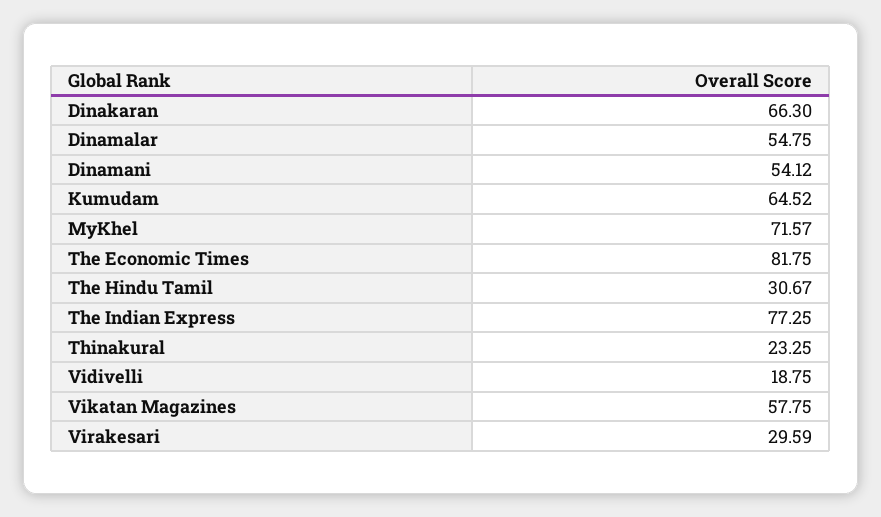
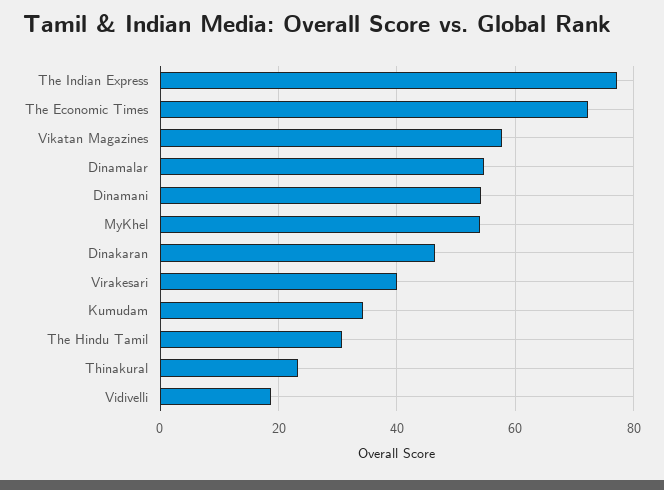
Dinakaran: 66.3 -> 46
Kumudam: 64.52 -> 34
MyKhel: 71.57 -> 54
The Economic Times: 81.75 -> 72
Virakesari: 29.59 -> 40

